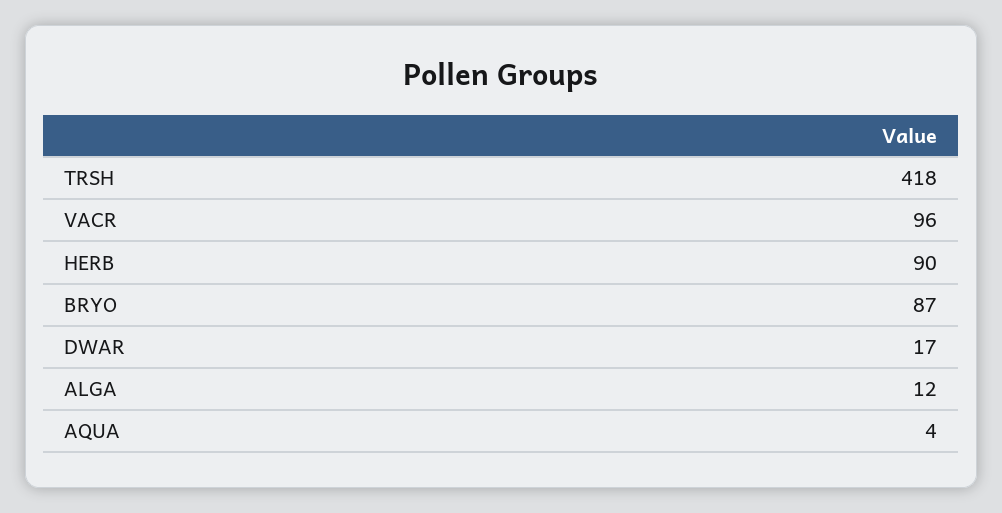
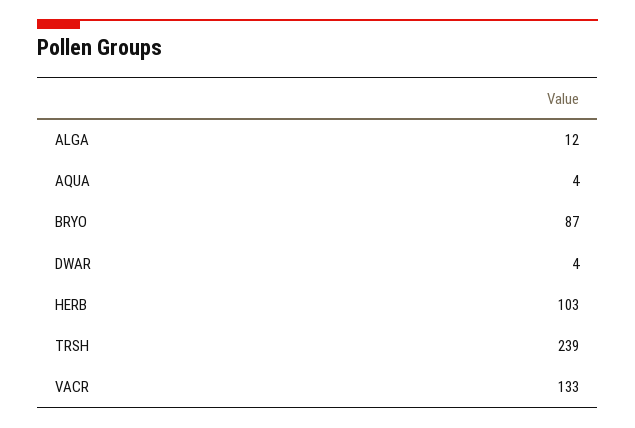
TRSH: 418 -> 239
VACR: 96 -> 133
HERB: 90 -> 103
DWAR: 17 -> 4

